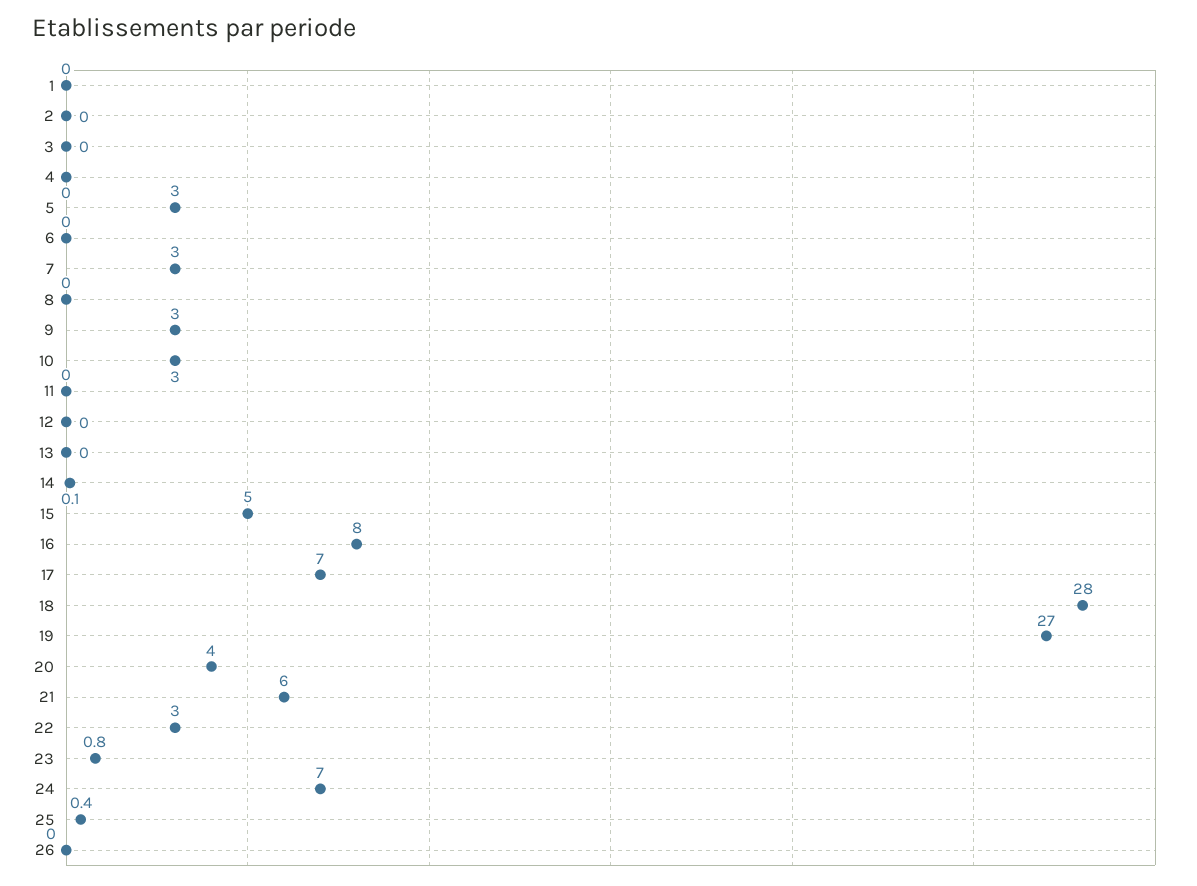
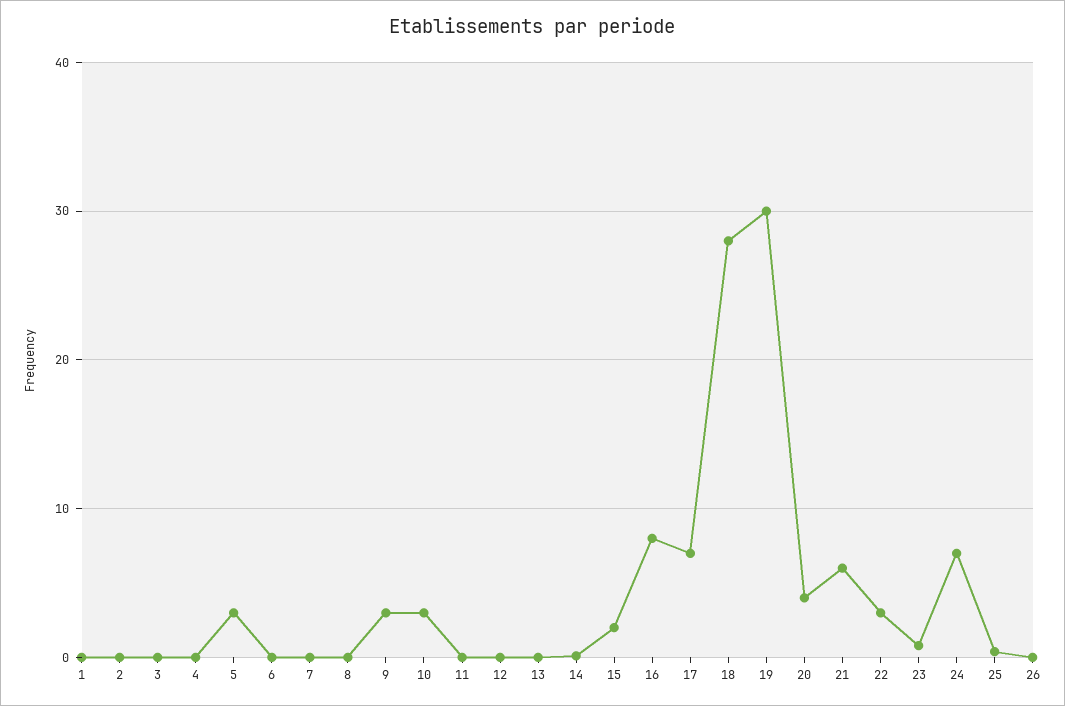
7: 3 -> 0
15: 5 -> 2
19: 27 -> 30

